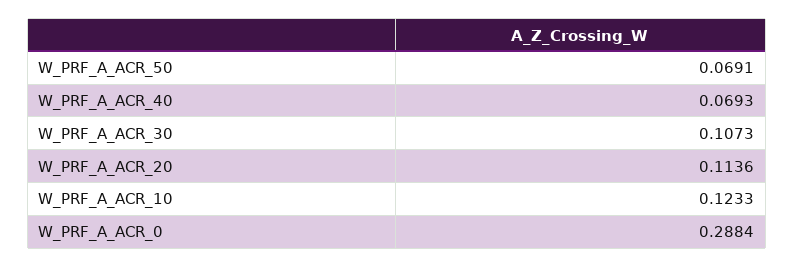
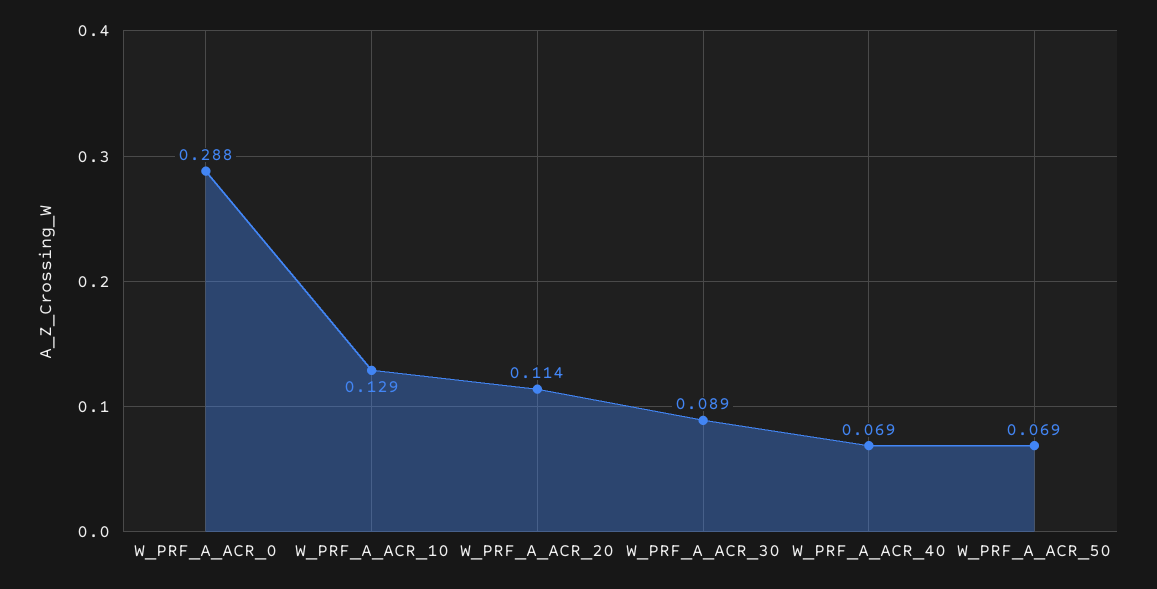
W_PRF_A_ACR_30: 0.1073 -> 0.089
W_PRF_A_ACR_10: 0.1233 -> 0.129

